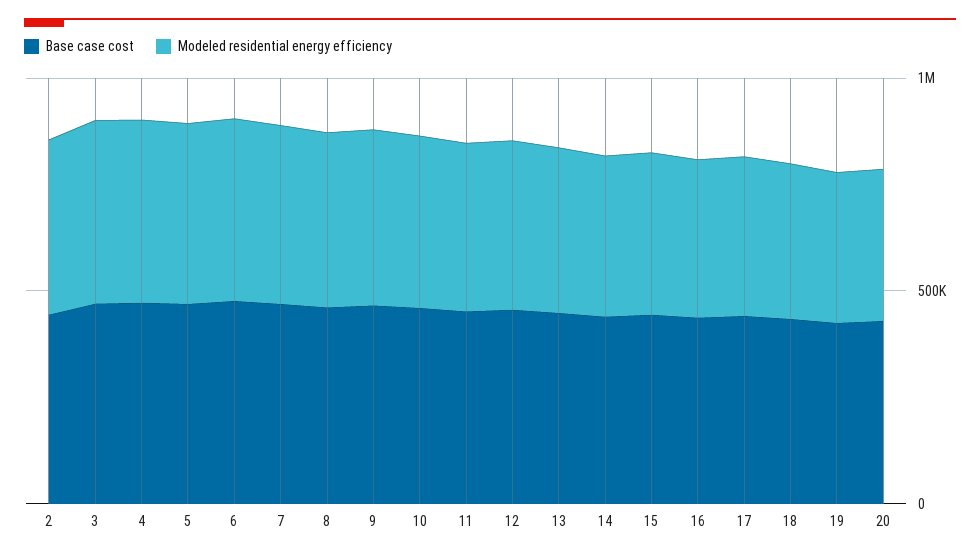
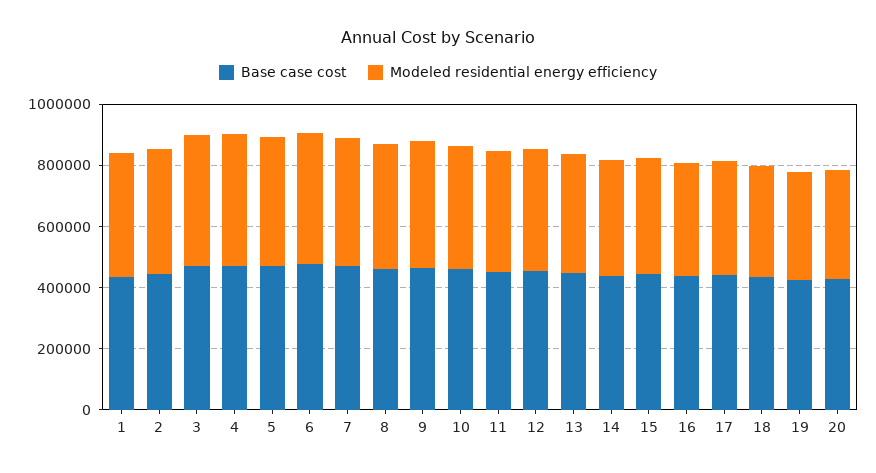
Base case cost, 1: none -> 450000
Modeled residential energy efficiency, 1: none -> 400000

